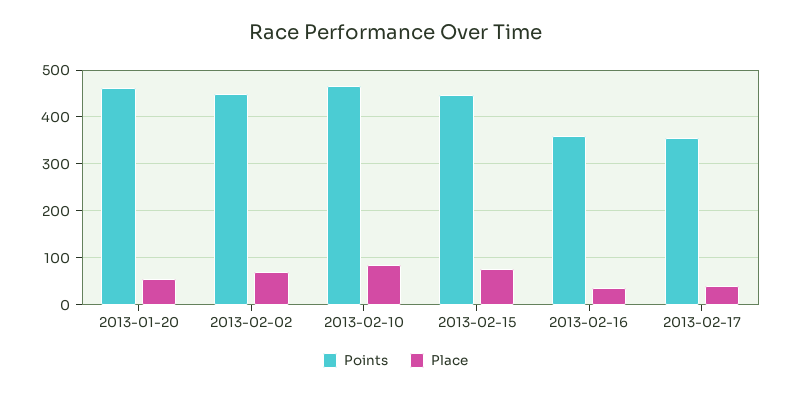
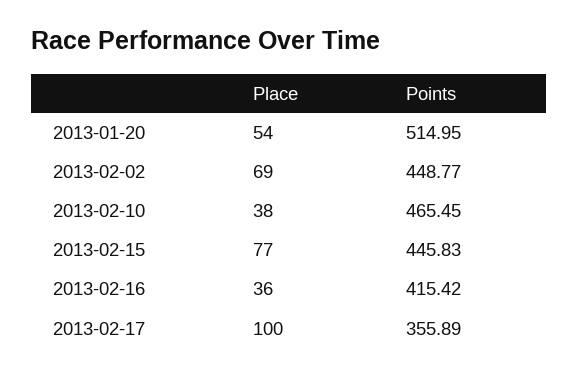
Points, 2013-01-20: 460 -> 514.95
Place, 2013-02-10: 80 -> 38
Points, 2013-02-16: 360 -> 415.42
Place, 2013-02-17: 40 -> 100

